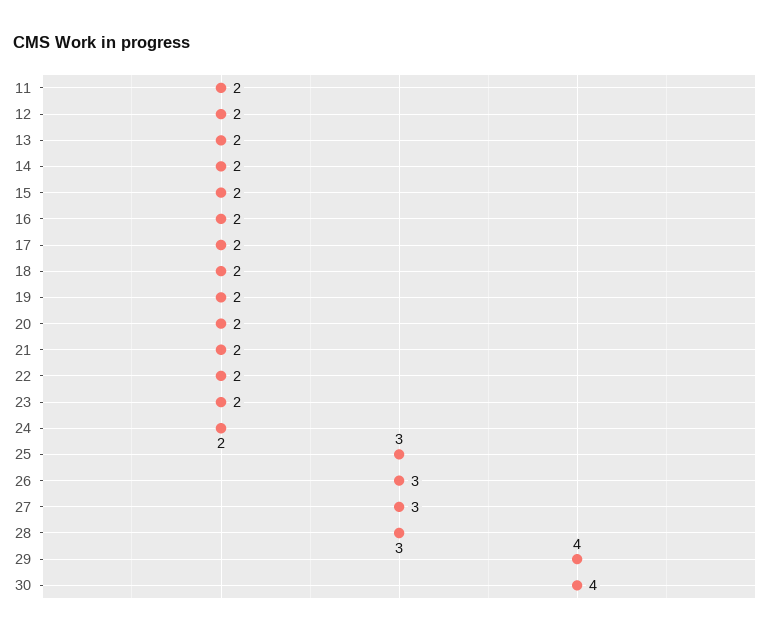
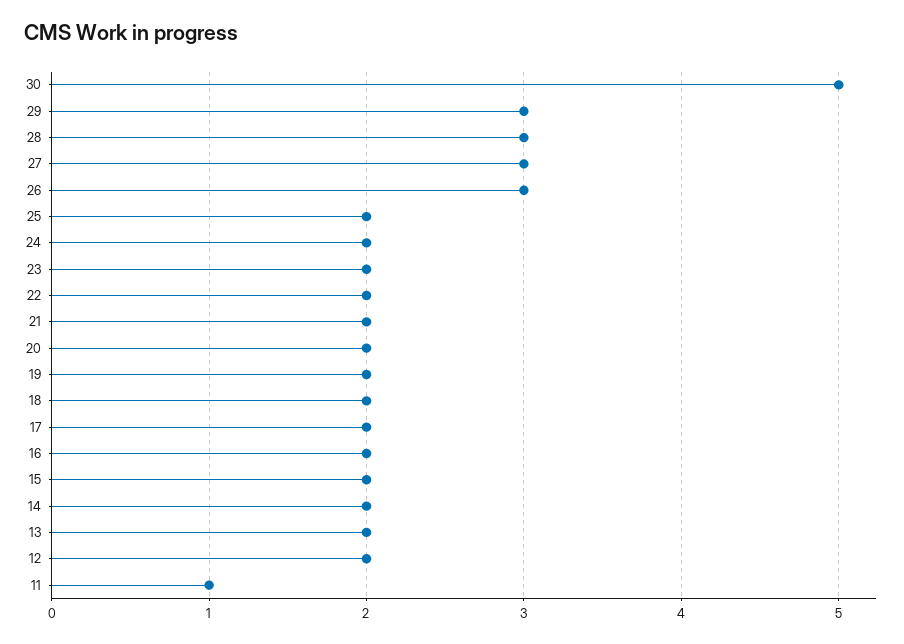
11: 2 -> 1
25: 3 -> 2
29: 4 -> 3
30: 4 -> 5

